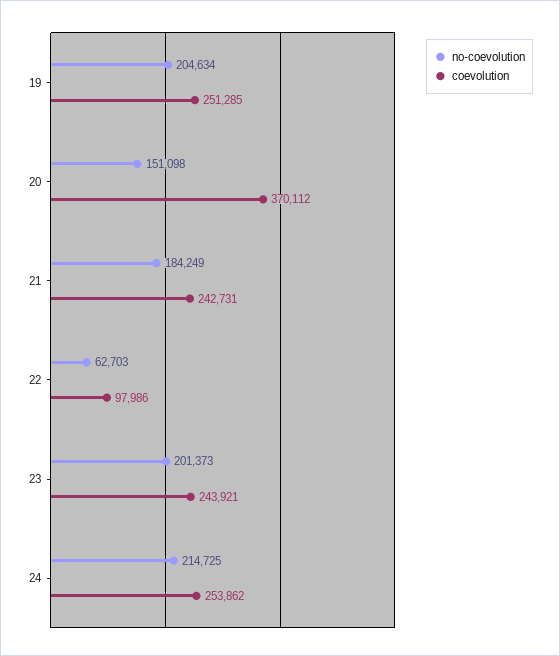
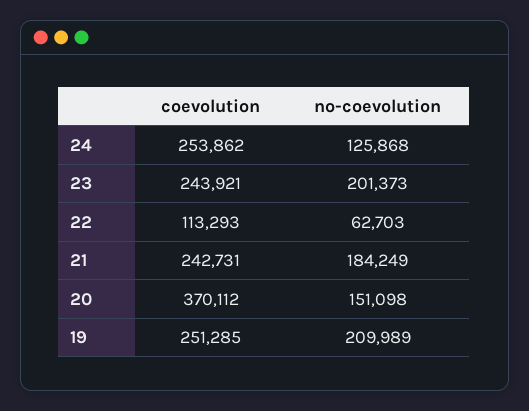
no-coevolution, 19: 204634 -> 209989
coevolution, 22: 97986 -> 113293
no-coevolution, 24: 214725 -> 125868

